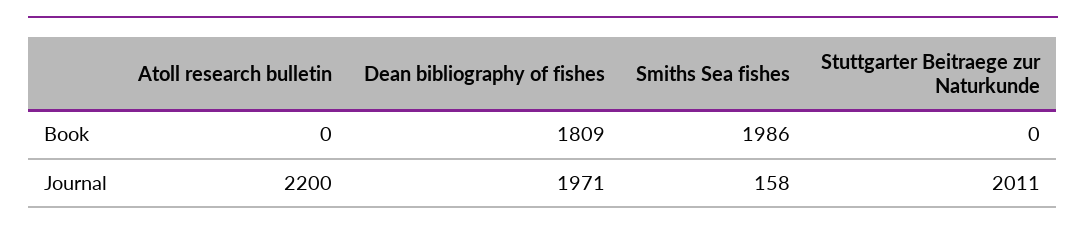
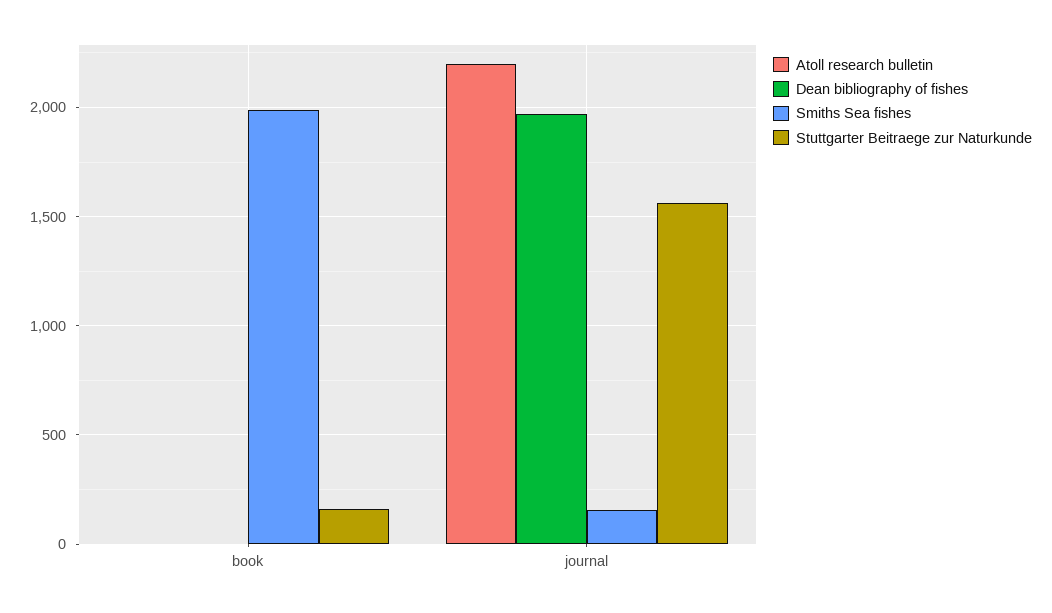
Dean bibliography of fishes, Book: 1809 -> 0
Stuttgarter Beitraege zur Naturkunde, Book: 0 -> 150
Stuttgarter Beitraege zur Naturkunde, Journal: 2011 -> 1550

